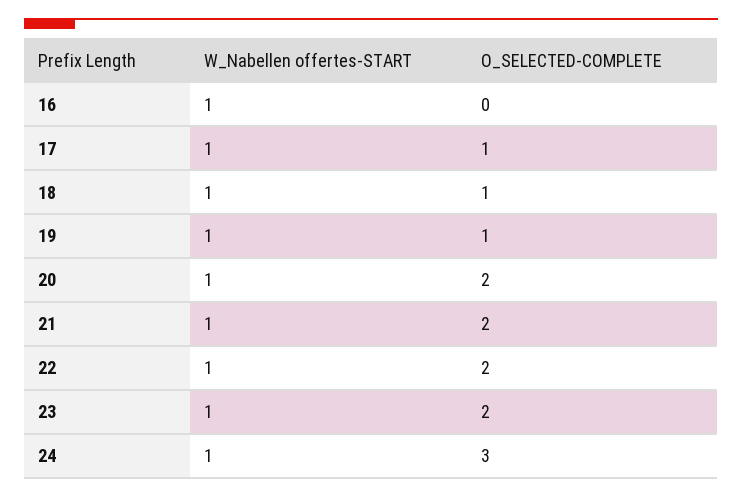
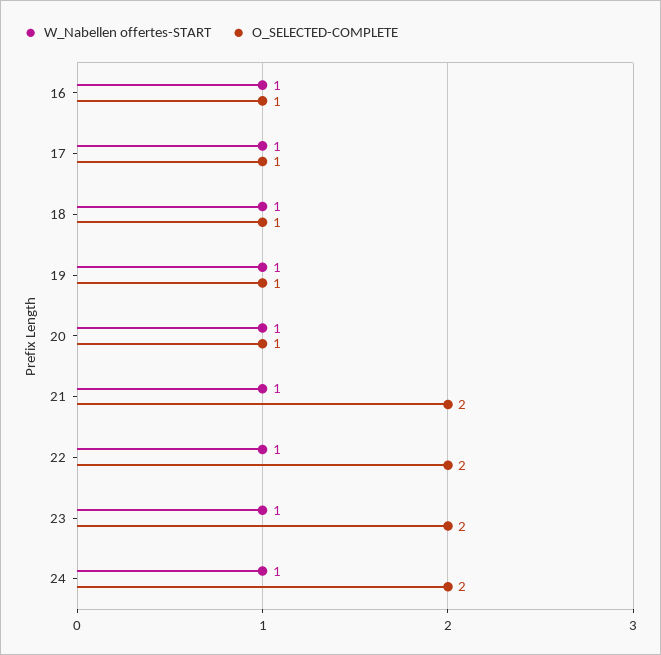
O_SELECTED-COMPLETE, 16: 0 -> 1
O_SELECTED-COMPLETE, 20: 2 -> 1
O_SELECTED-COMPLETE, 24: 3 -> 2

